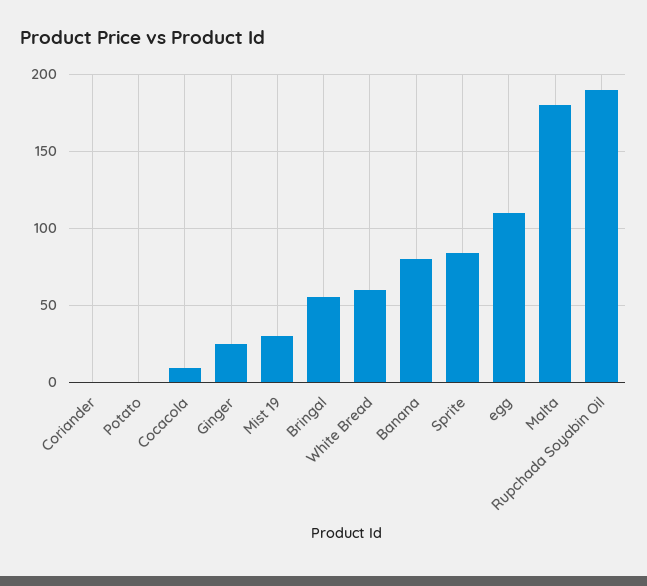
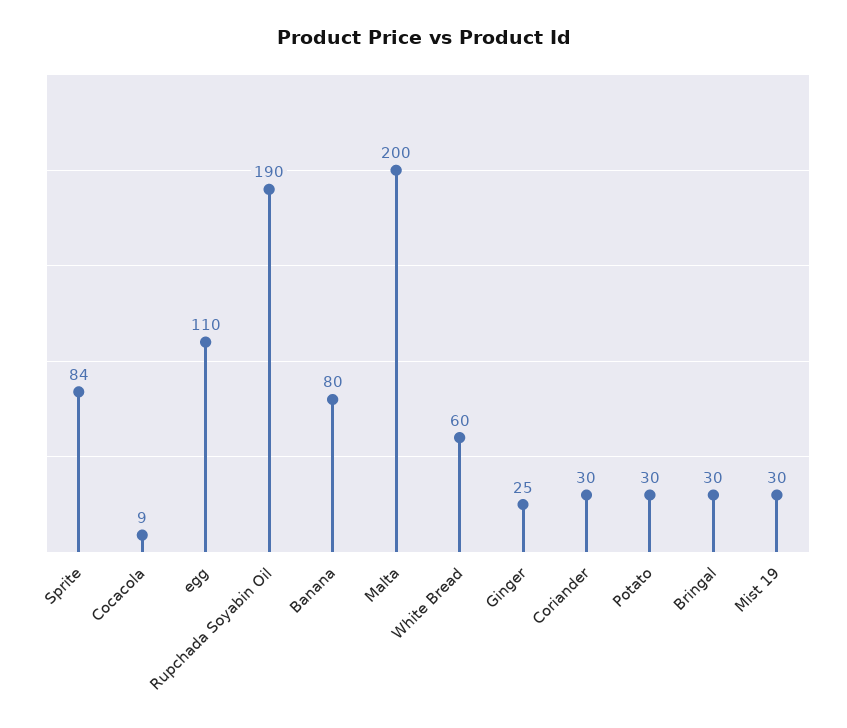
Coriander: 0 -> 30
Potato: 0 -> 30
Bringal: 55 -> 30
Malta: 180 -> 200

